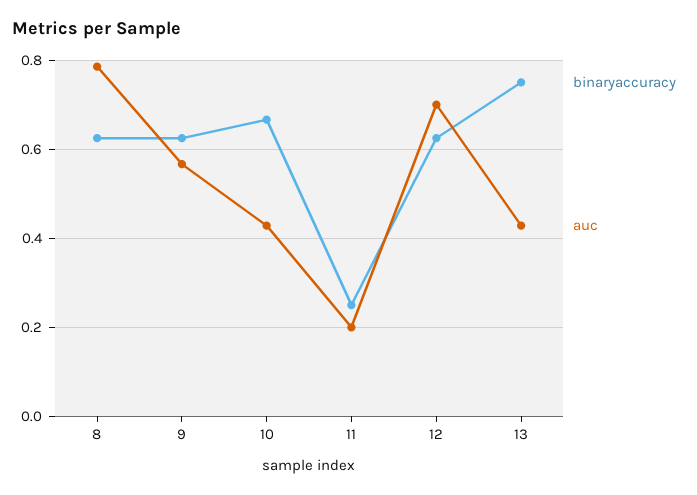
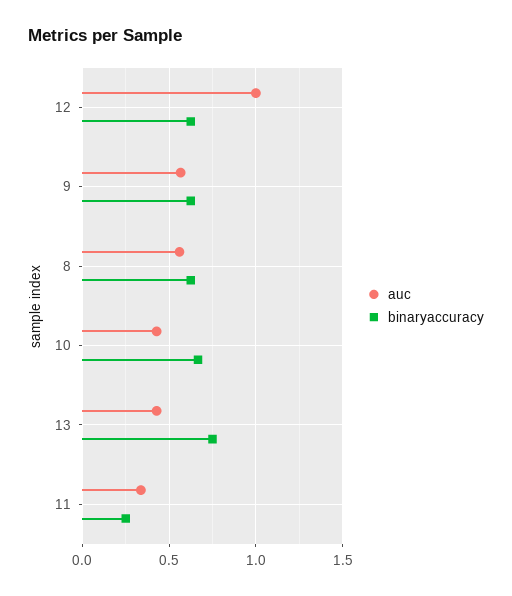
auc, 8: 0.78 -> 0.55
auc, 11: 0.2 -> 0.35
auc, 12: 0.7 -> 1

